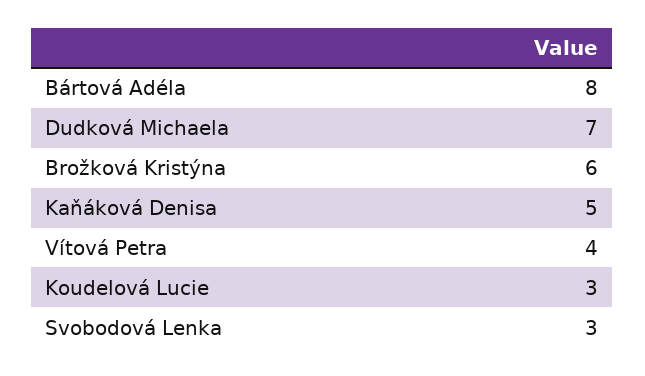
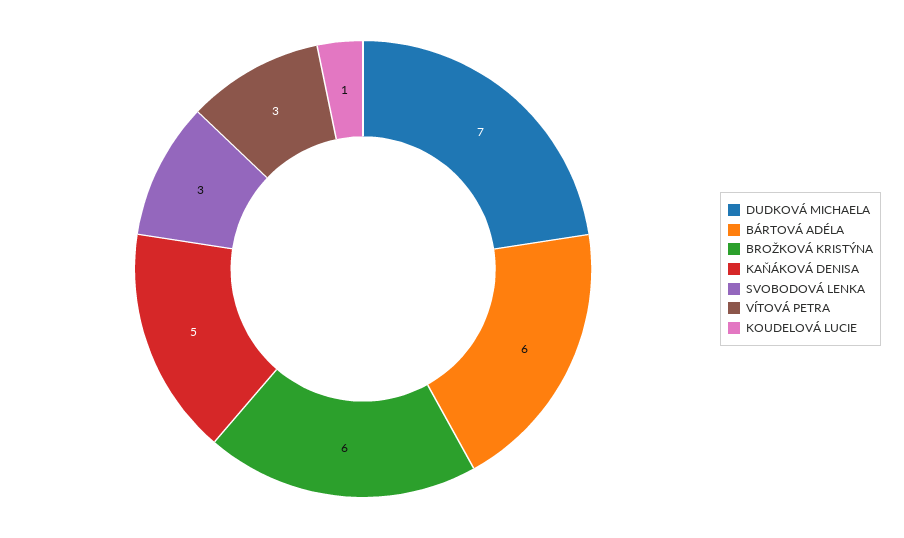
Bártová Adéla: 8 -> 6
Vítová Petra: 4 -> 3
Koudelová Lucie: 3 -> 1

